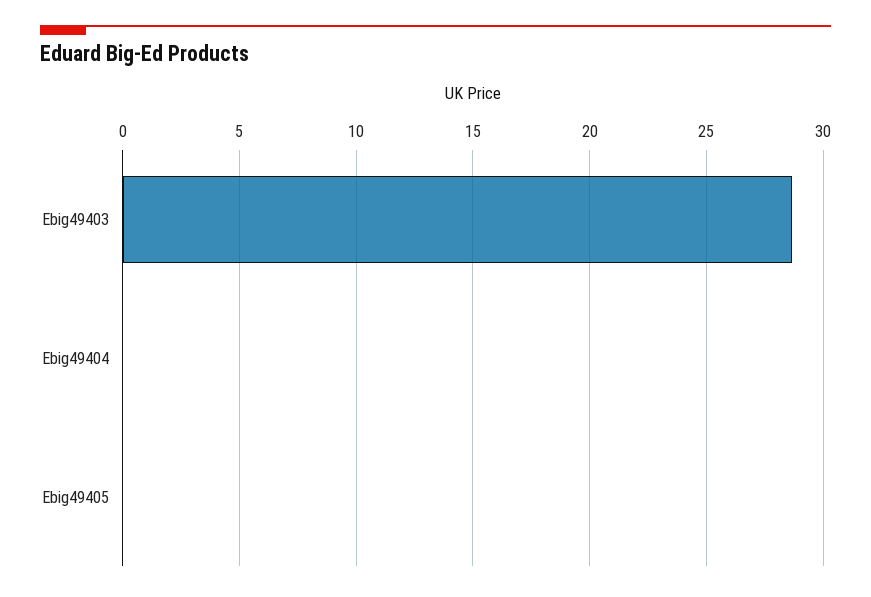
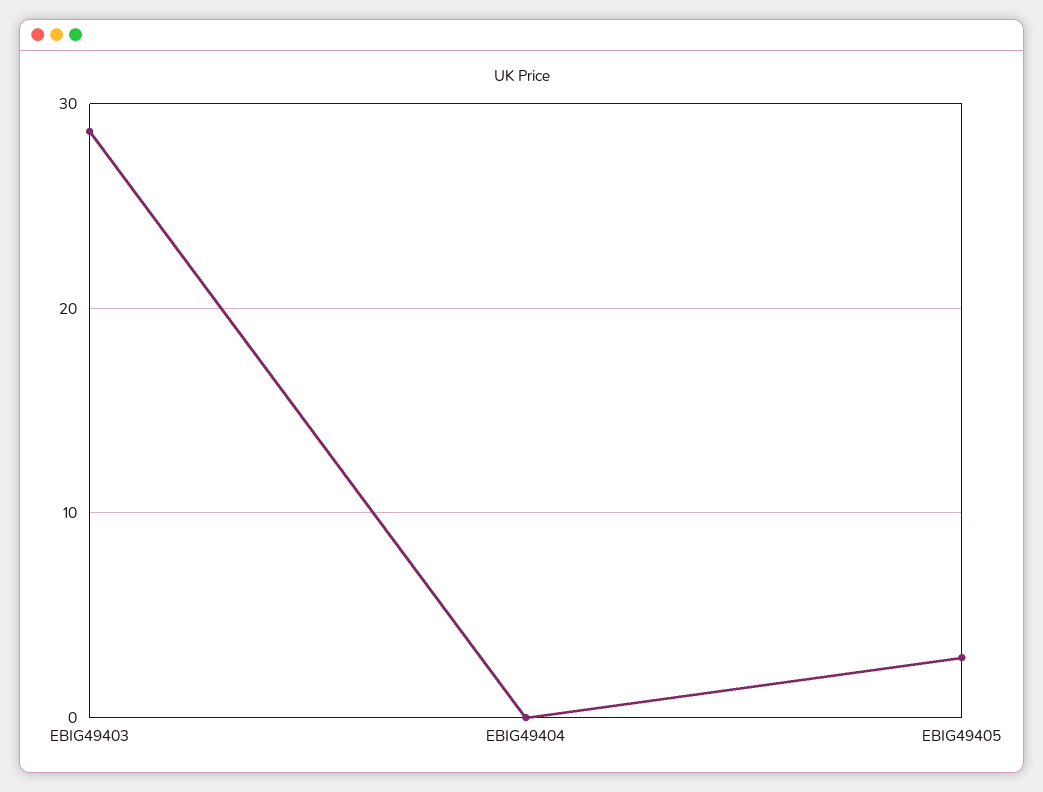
Ebig49405: 0 -> 3

